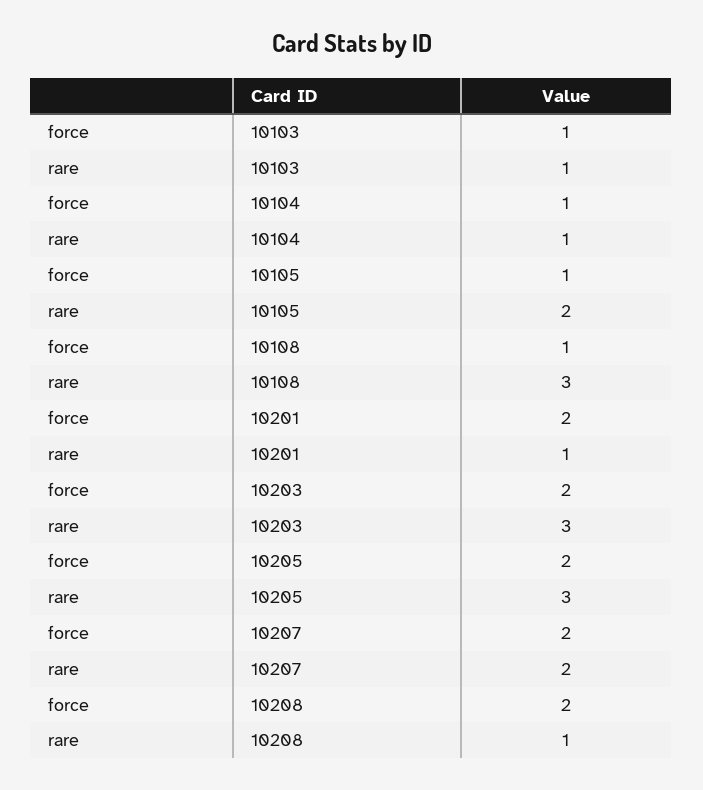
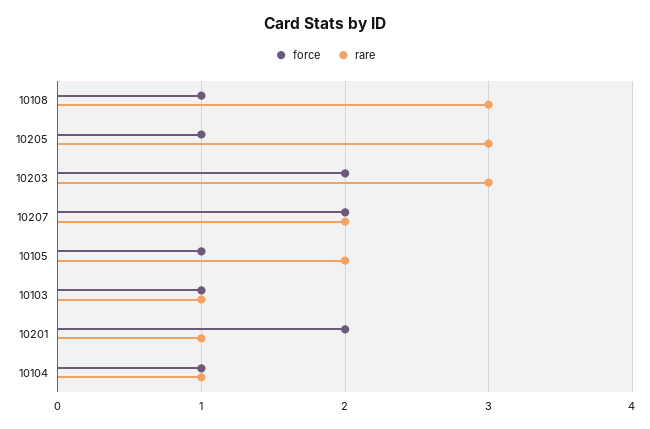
force, 10205: 2 -> 1
force, 10208: 2 -> none
rare, 10208: 1 -> none

